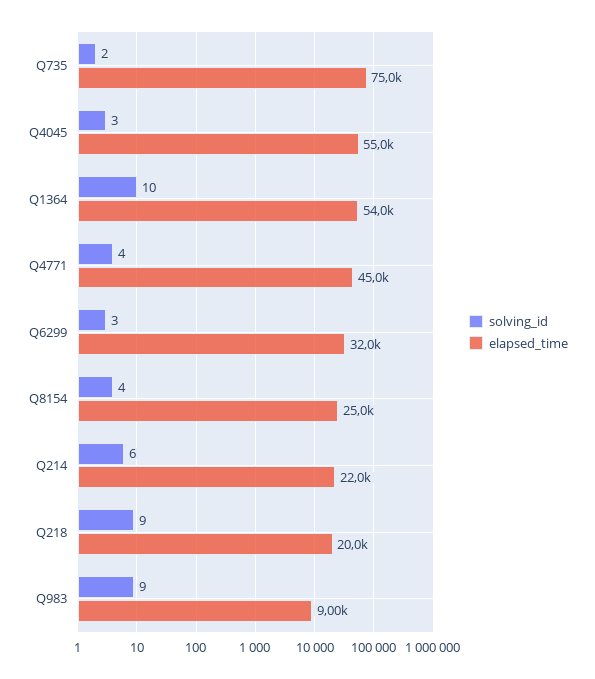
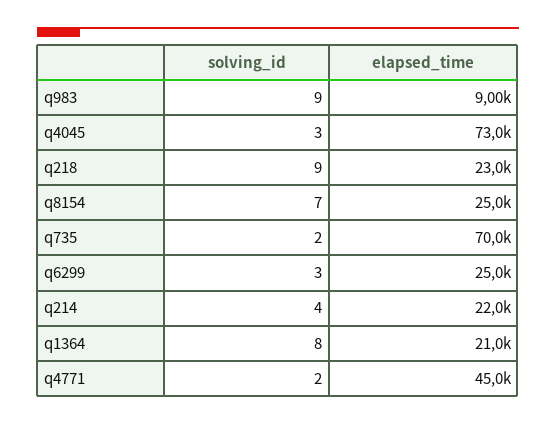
elapsed_time, Q735: 75000 -> 70000
elapsed_time, Q4045: 55000 -> 73000
solving_id, Q1364: 10 -> 8
elapsed_time, Q1364: 54000 -> 21000
solving_id, Q4771: 4 -> 2
elapsed_time, Q6299: 32000 -> 25000
solving_id, Q8154: 4 -> 7
solving_id, Q214: 6 -> 4
elapsed_time, Q218: 20000 -> 23000

